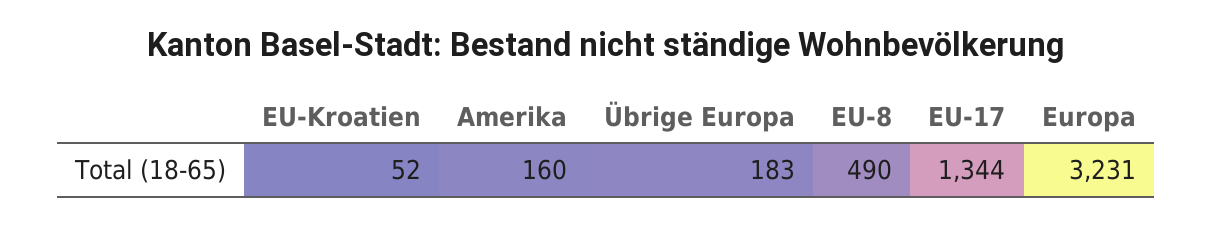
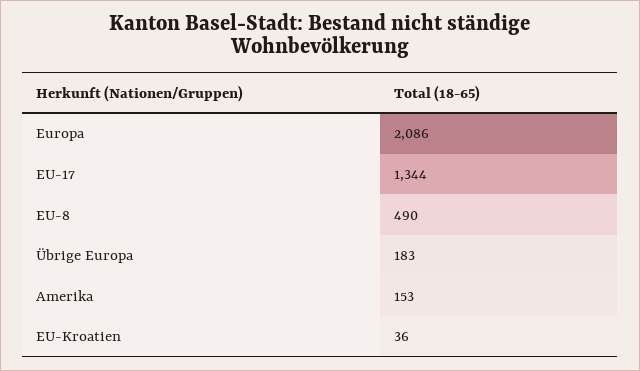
EU-Kroatien: 52 -> 36
Amerika: 160 -> 153
Europa: 3231 -> 2086

